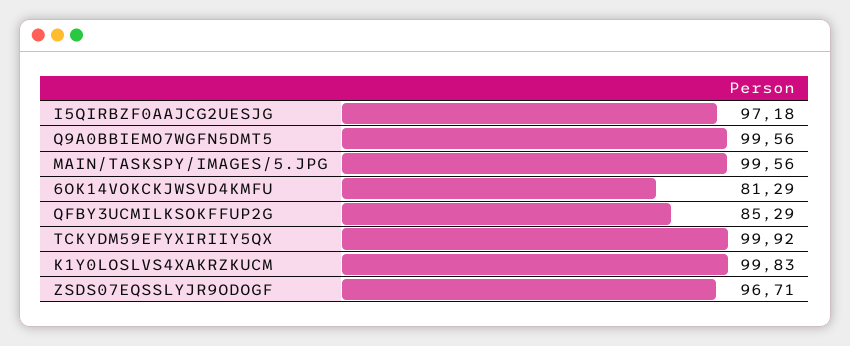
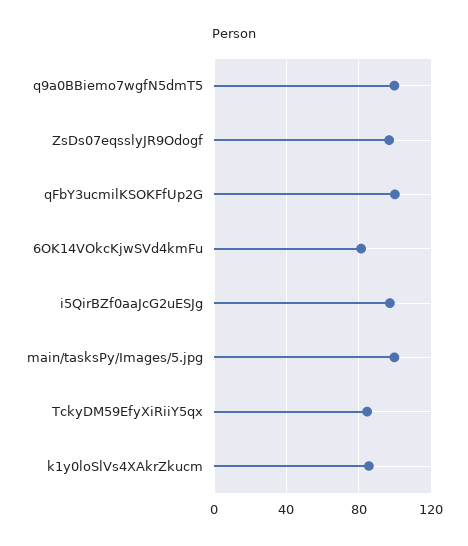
QFBY3UCMILKSOKFFUP2G: 85.29 -> 100
TCKYDM59EFYXIRIIY5QX: 99.92 -> 85
K1Y0LOSLVS4XAKRZKUCM: 99.83 -> 85

